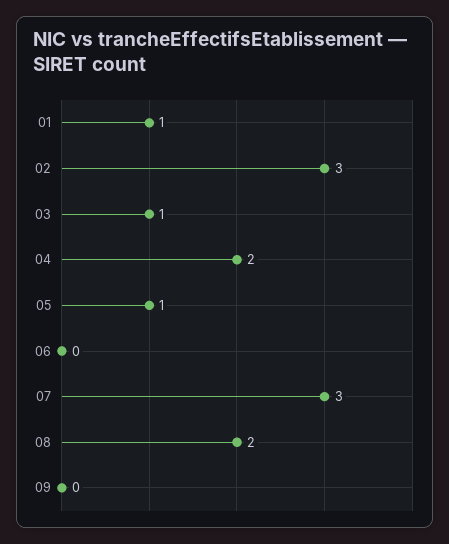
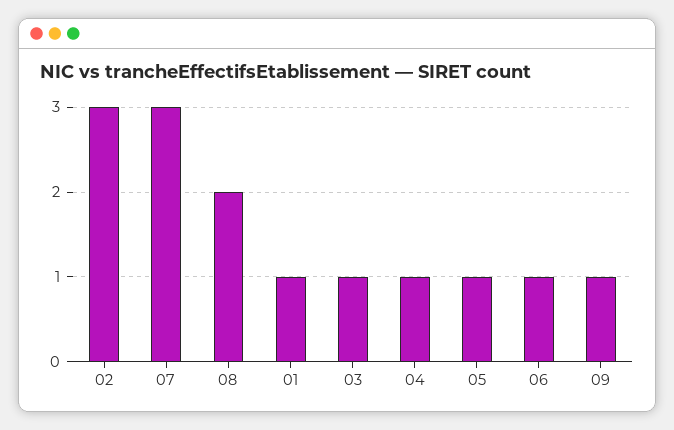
04: 2 -> 1
06: 0 -> 1
09: 0 -> 1

